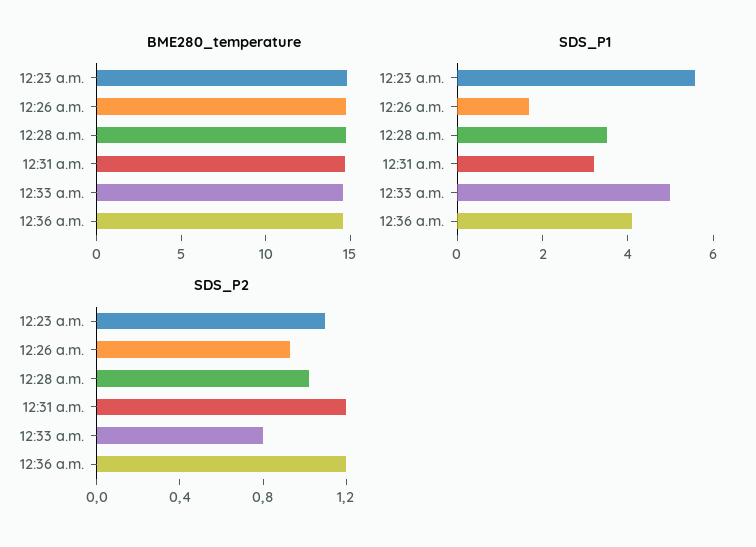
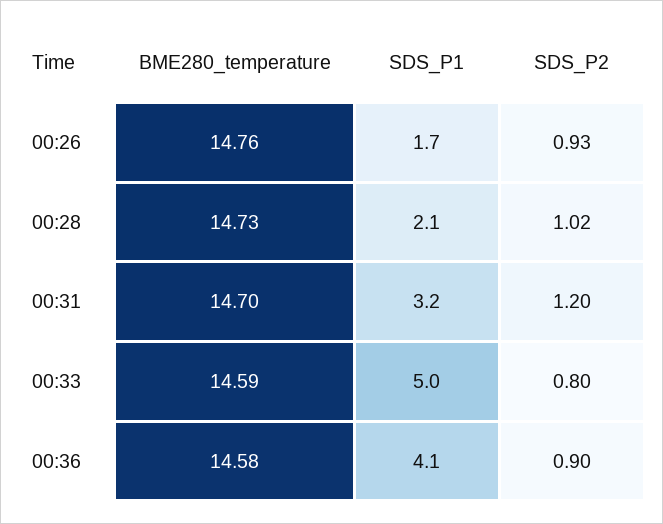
BME280_temperature, 12:23 a.m.: 15 -> none
SDS_P1, 12:23 a.m.: 5.5 -> none
SDS_P1, 12:28 a.m.: 3.5 -> 2.1
SDS_P2, 12:23 a.m.: 1.1 -> none
SDS_P2, 12:36 a.m.: 1.2 -> 0.9

